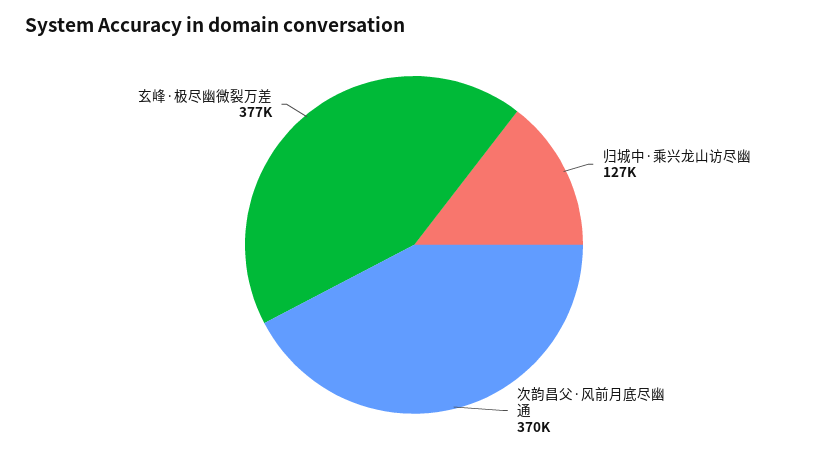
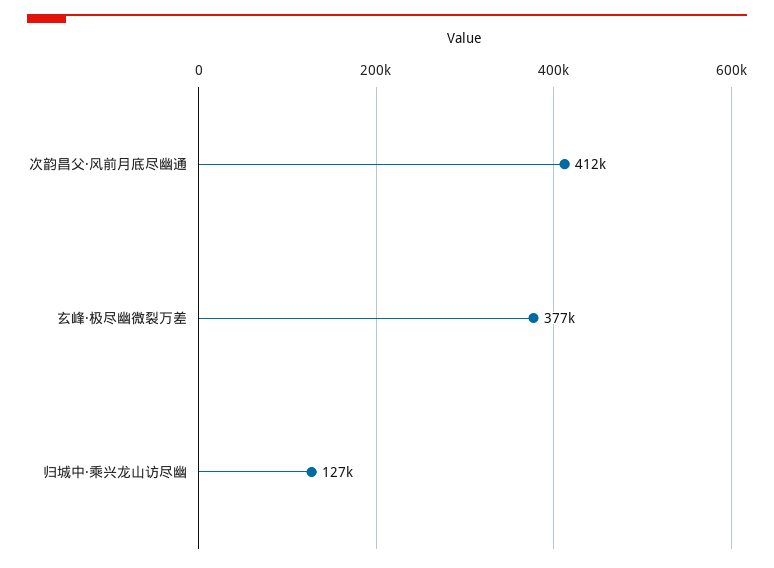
次韵昌父·风前月底尽幽通: 370000 -> 412000

